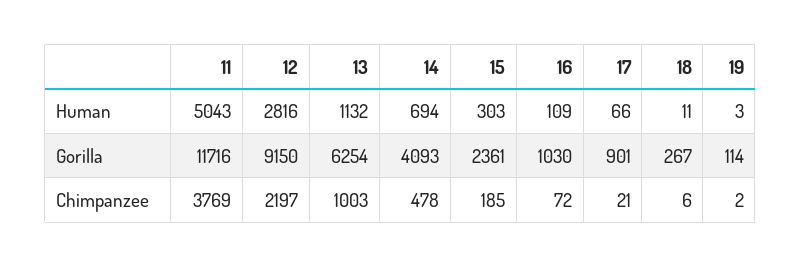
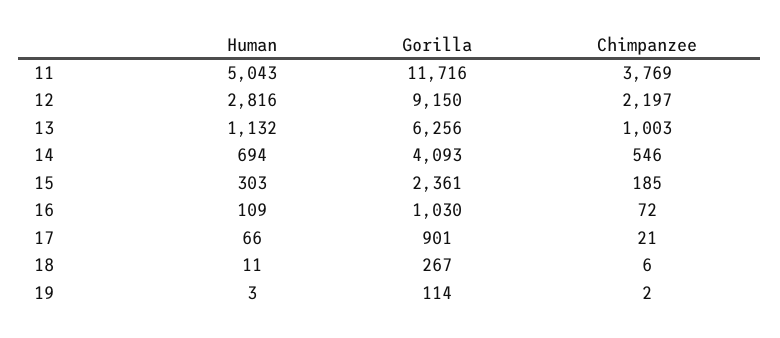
13, Gorilla: 6254 -> 6256
14, Chimpanzee: 478 -> 546

